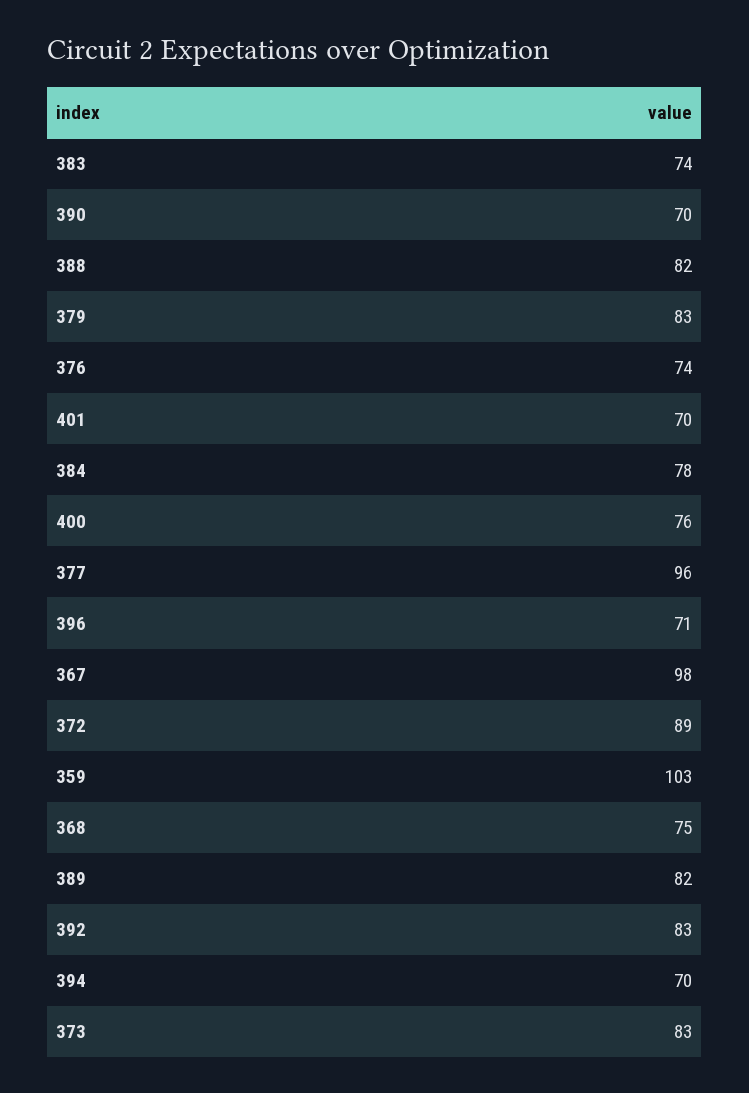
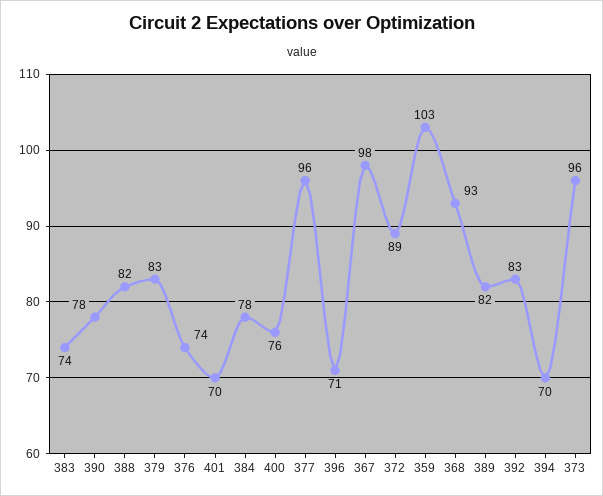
390: 70 -> 78
368: 75 -> 93
373: 83 -> 96

